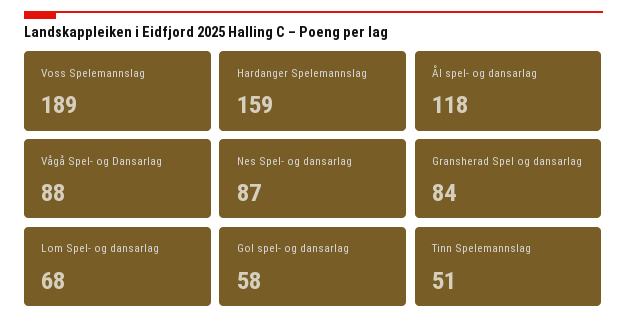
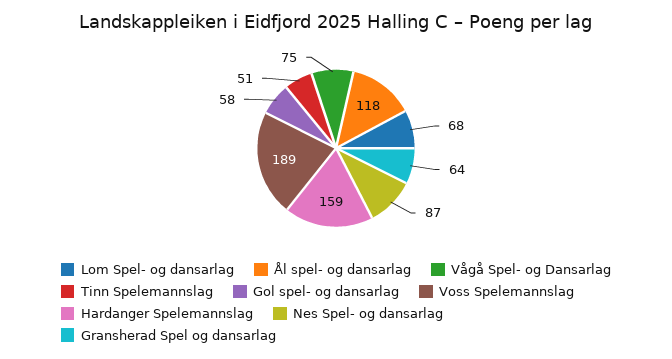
Vågå Spel- og Dansarlag: 88 -> 75
Gransherad Spel og dansarlag: 84 -> 64

